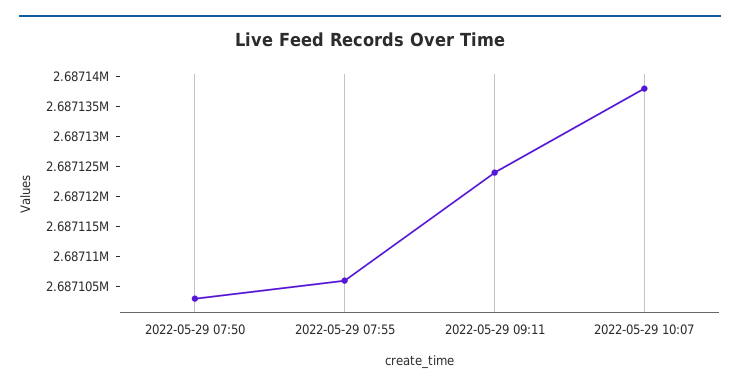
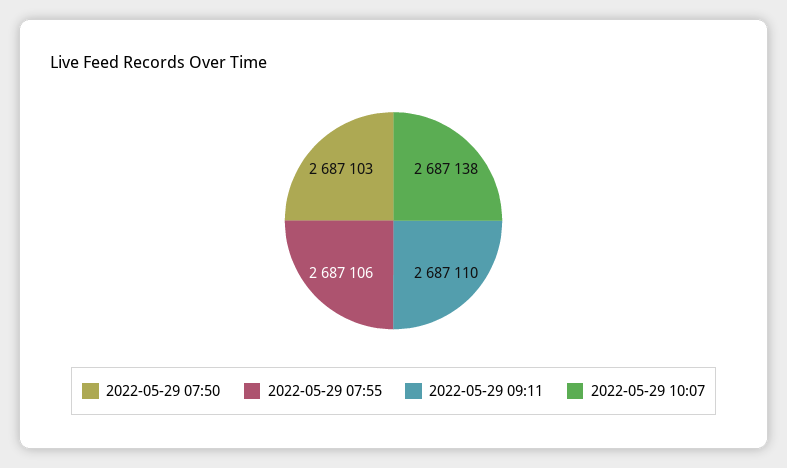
2022-05-29 09:11: 2687125 -> 2687110

